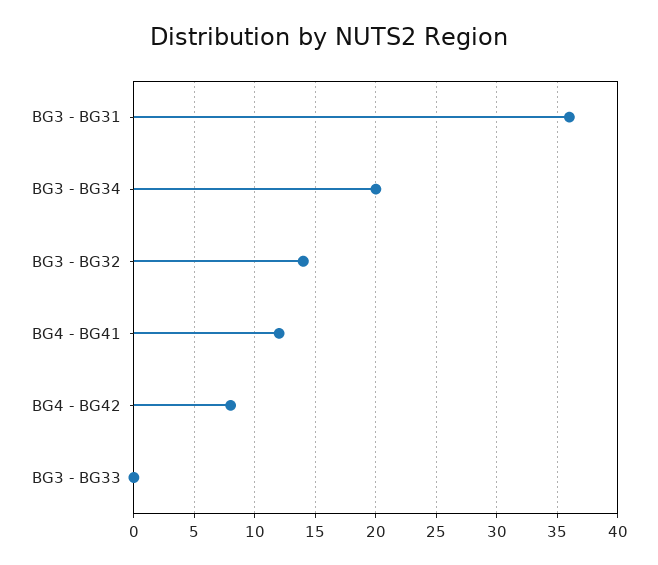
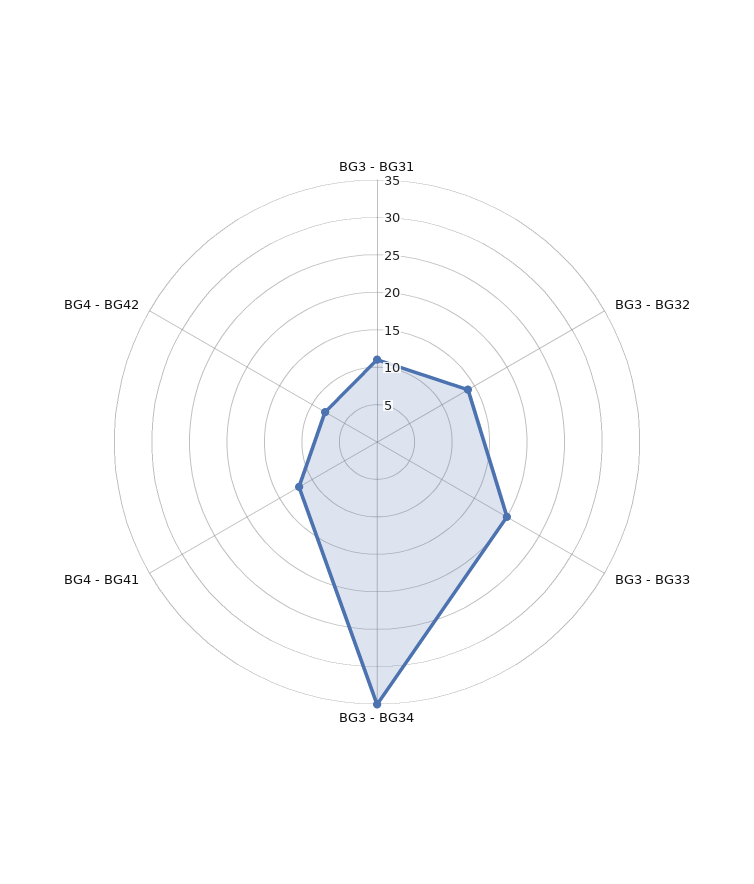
BG3 - BG31: 36 -> 10
BG3 - BG34: 20 -> 35
BG3 - BG33: 0 -> 20

